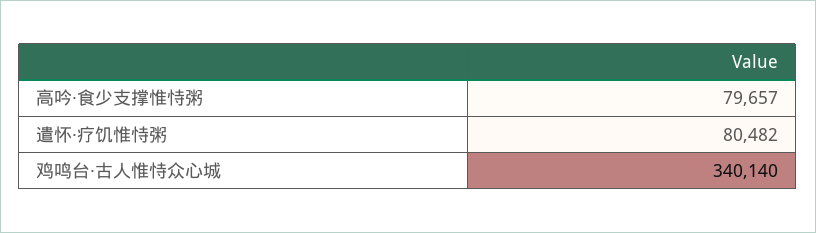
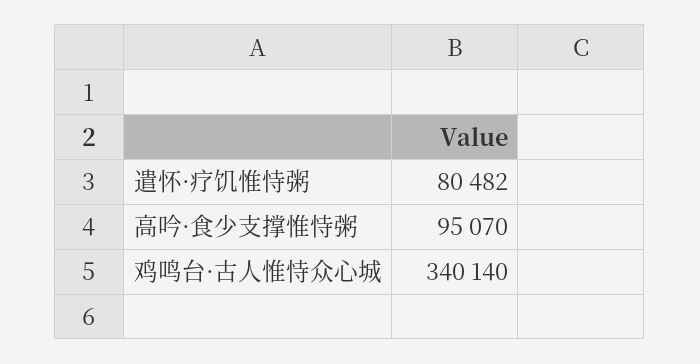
高吟·食少支撑惟恃粥: 79657 -> 95070

